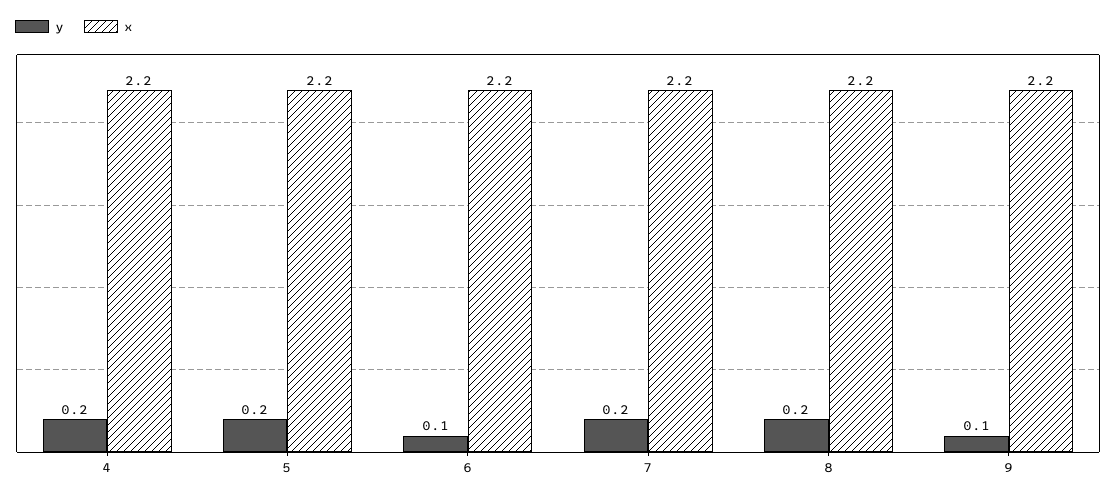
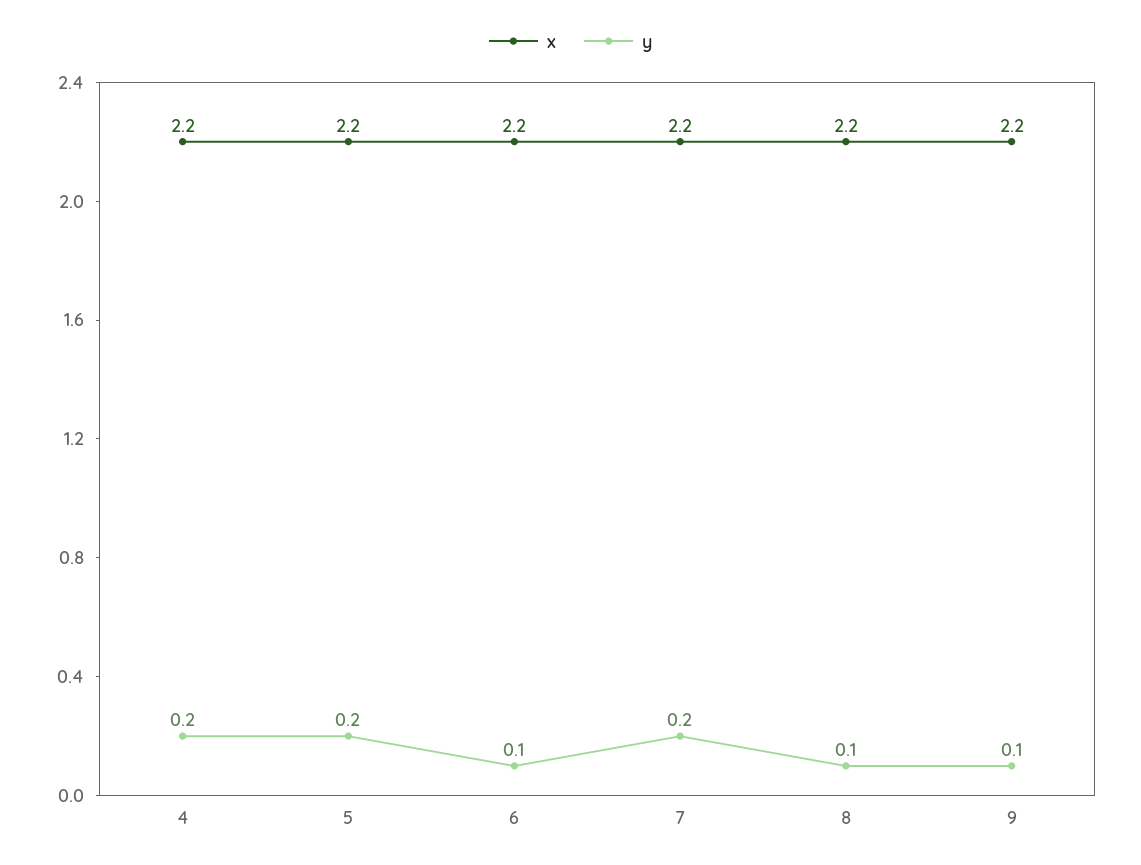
y, 8: 0.2 -> 0.1

